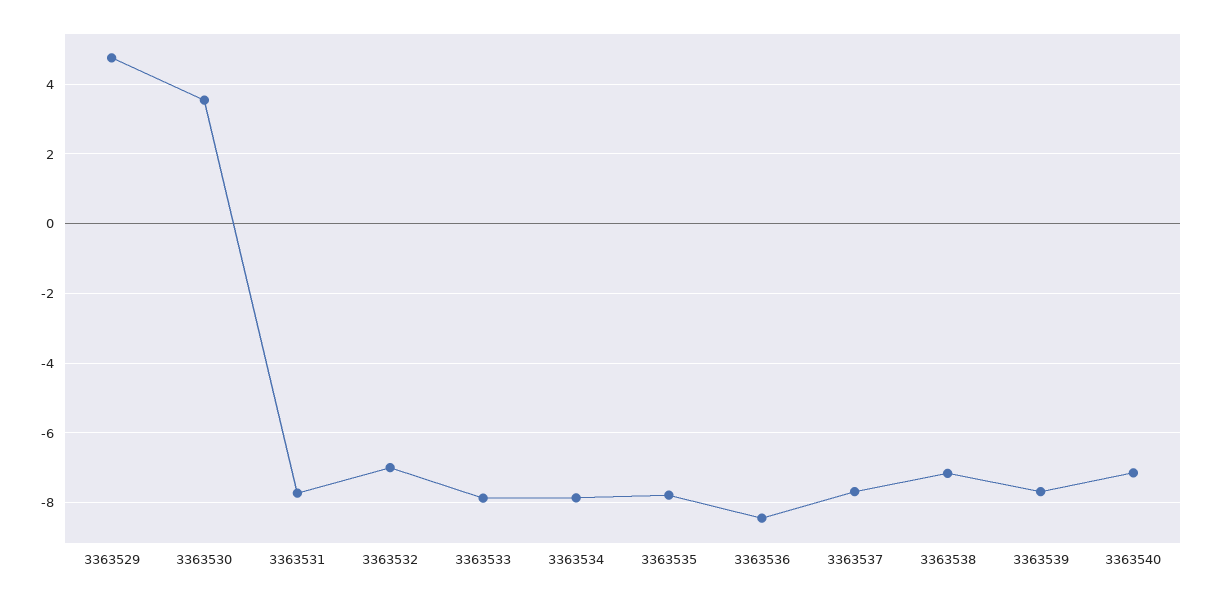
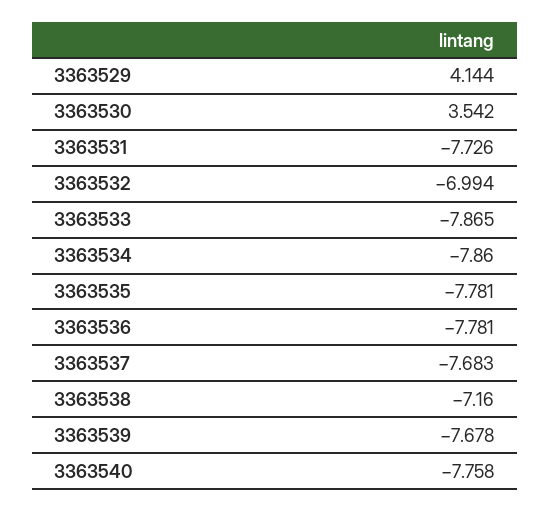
3363529: 4.8 -> 4.144
3363536: -8.4 -> -7.781
3363540: -7.2 -> -7.758

